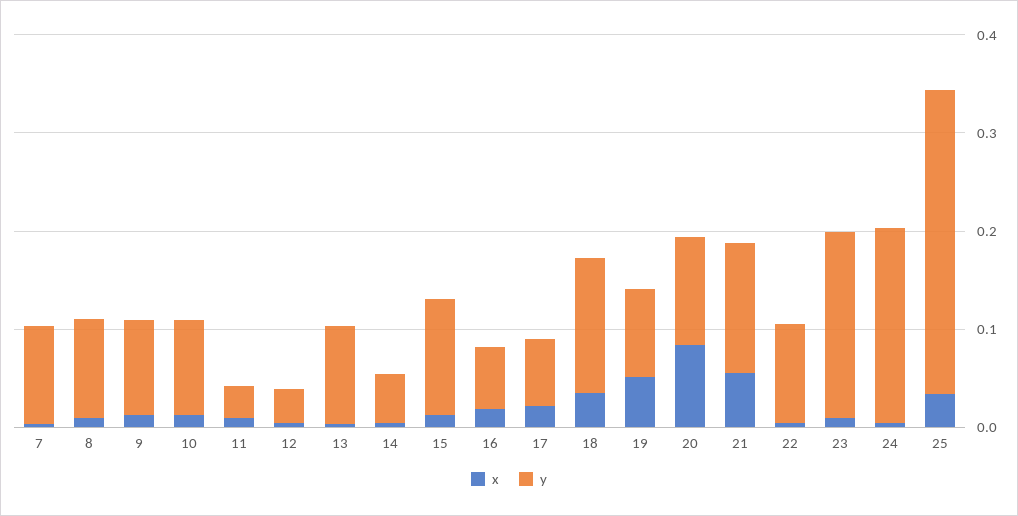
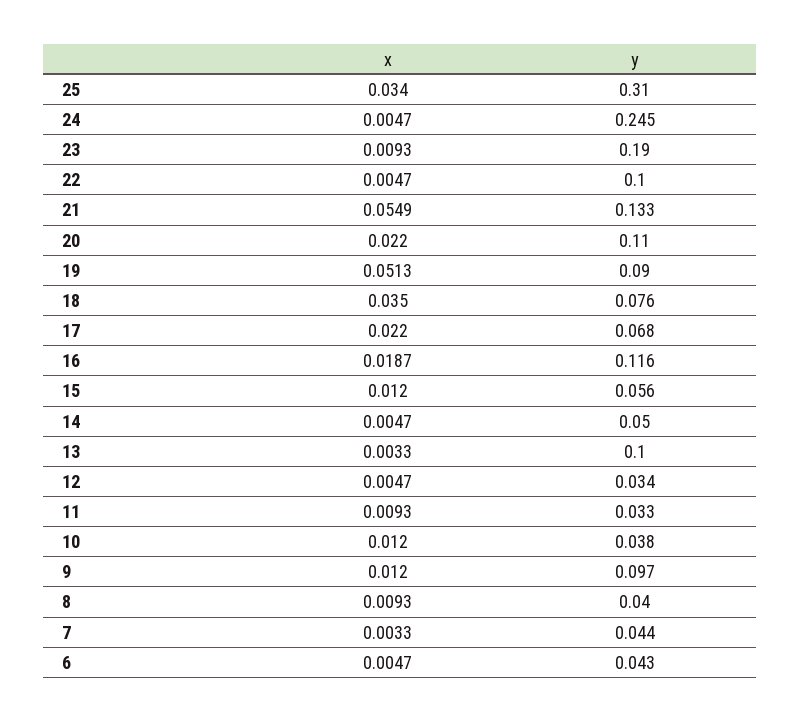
y, 7: 0.1 -> 0.044
y, 8: 0.1 -> 0.04
y, 10: 0.1 -> 0.038
y, 15: 0.12 -> 0.056
y, 16: 0.06 -> 0.116
y, 18: 0.14 -> 0.076
x, 20: 0.08 -> 0.022
y, 24: 0.2 -> 0.245
x, 6: none -> 0.0047
y, 6: none -> 0.043

